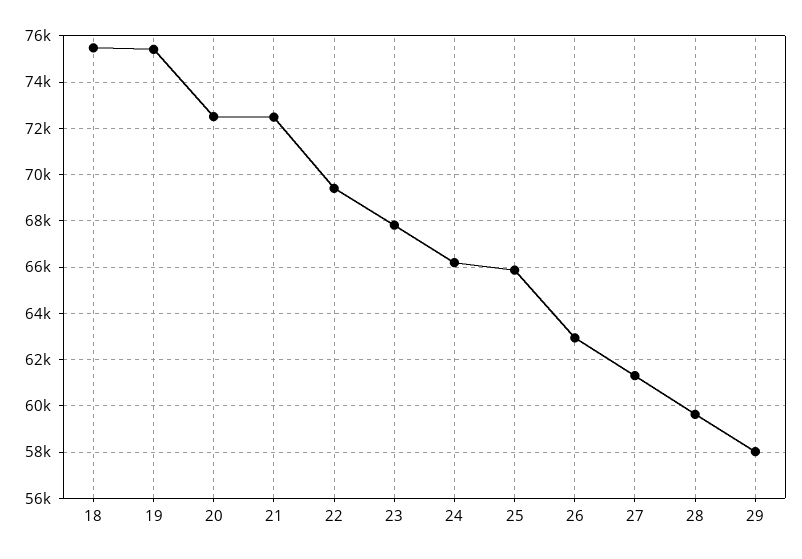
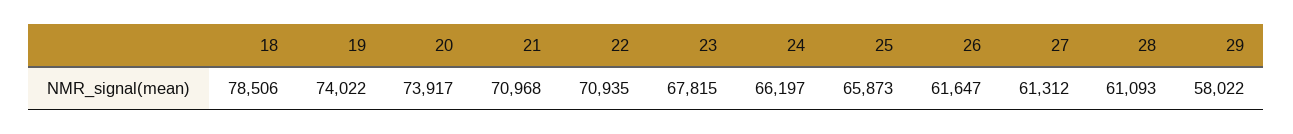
18: 75500 -> 78506
19: 75500 -> 74022
20: 72500 -> 73917
21: 72500 -> 70968
22: 69500 -> 70935
26: 63000 -> 61647
28: 59500 -> 61093

